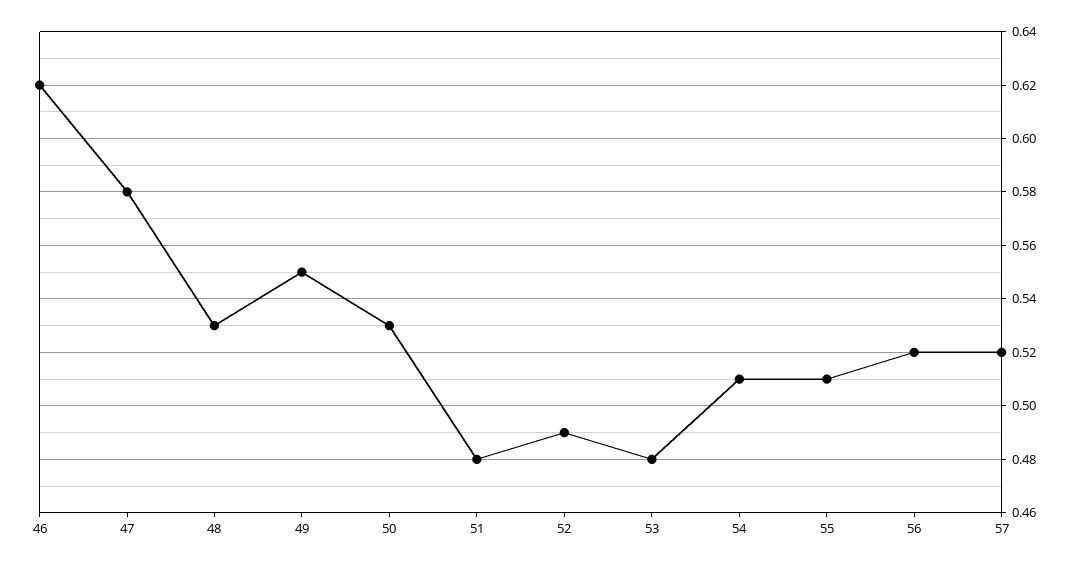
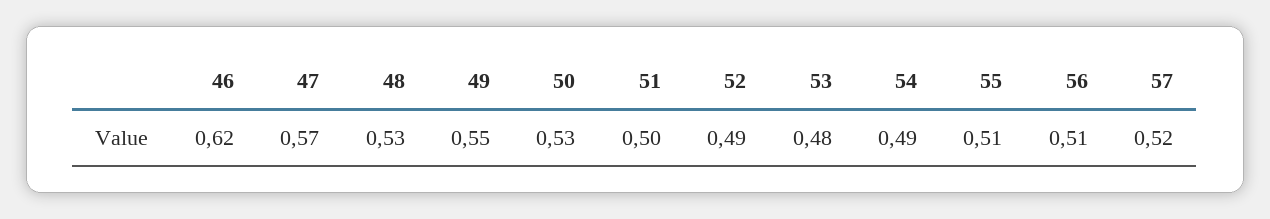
47: 0.58 -> 0.57
51: 0.48 -> 0.5
54: 0.51 -> 0.49
56: 0.52 -> 0.51

